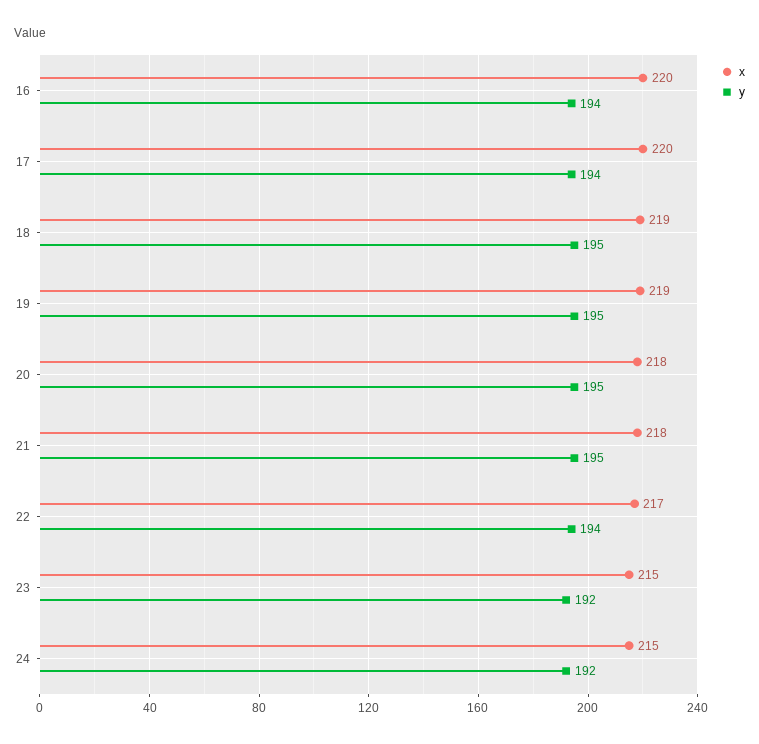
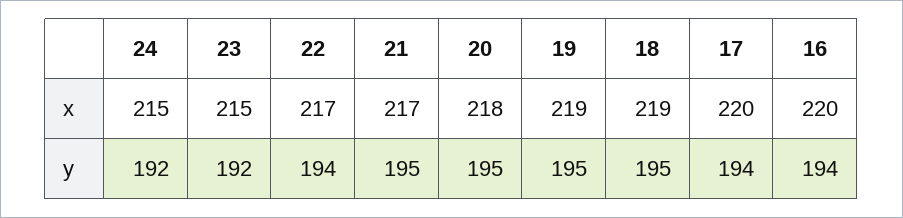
x, 21: 218 -> 217

